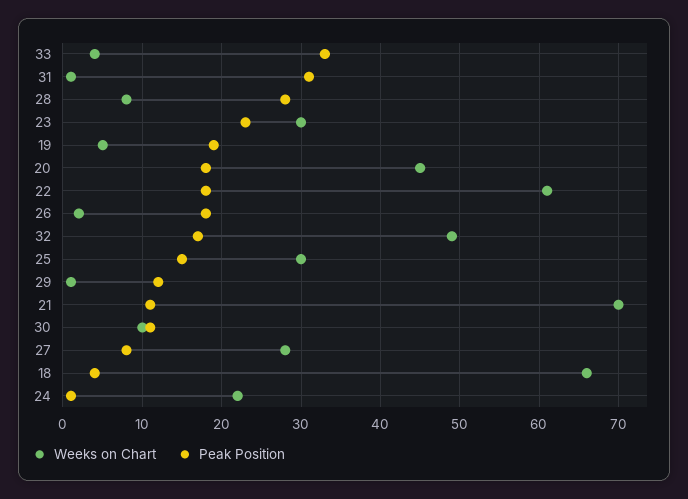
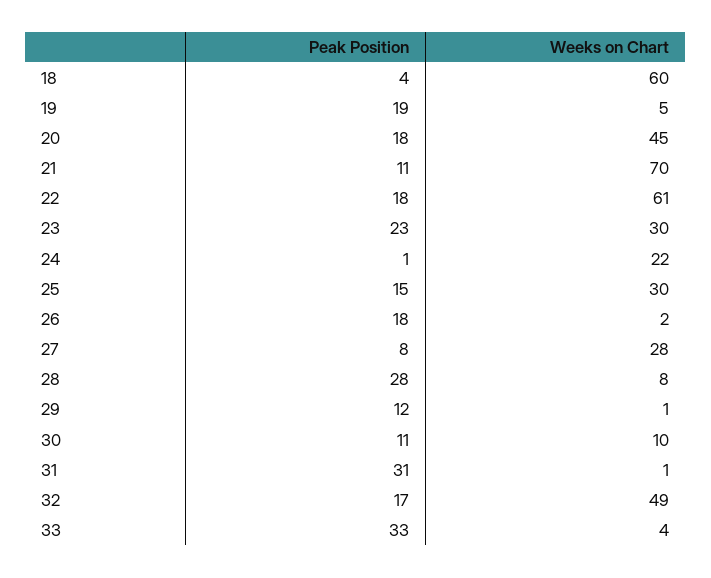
Weeks on Chart, 18: 66 -> 60

